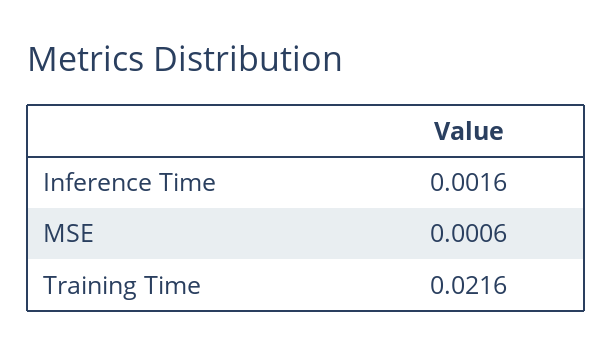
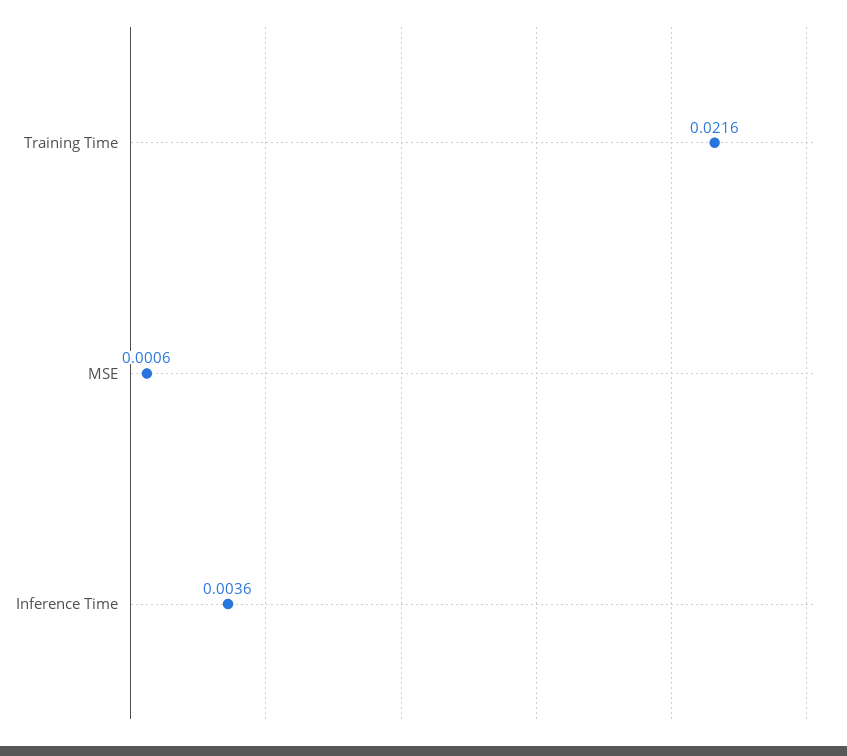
Inference Time: 0.0016 -> 0.0036

